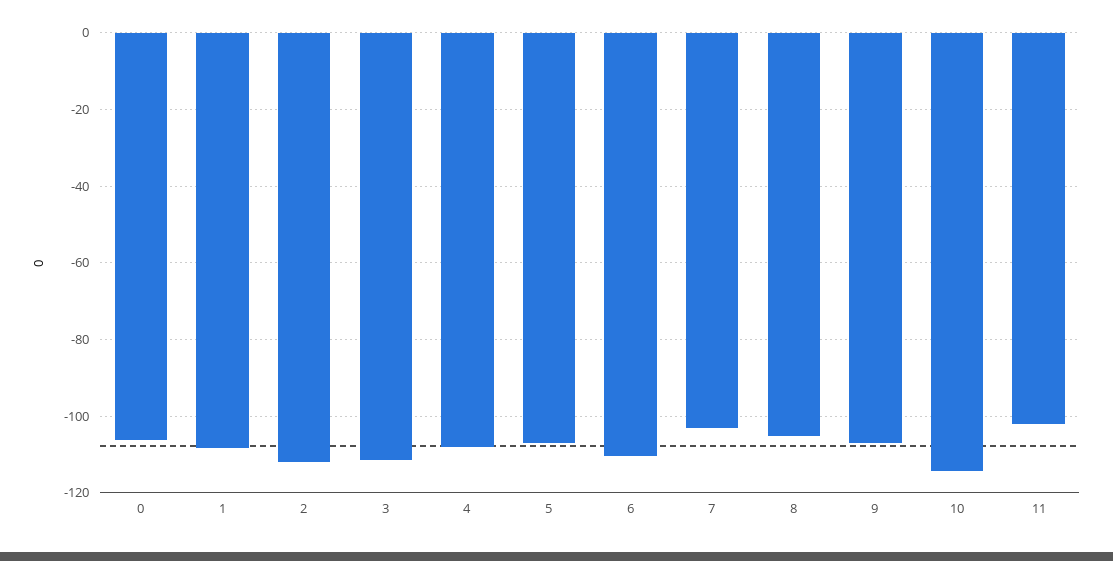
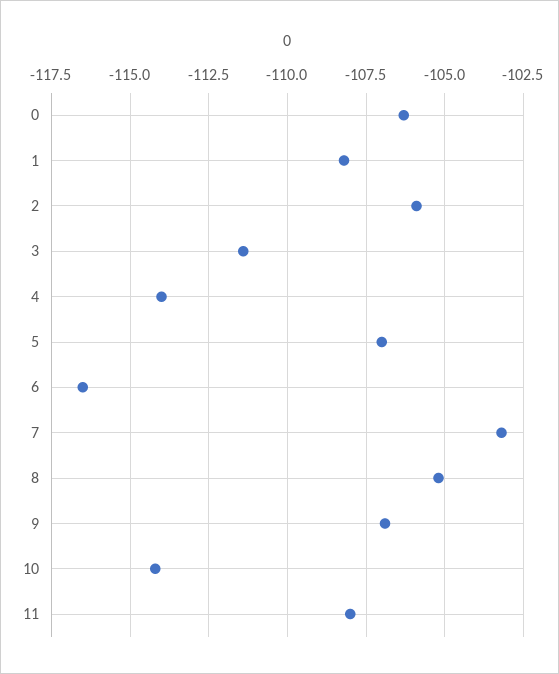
2: -112 -> -106
4: -108 -> -114
6: -110 -> -116.5
11: -102 -> -108

